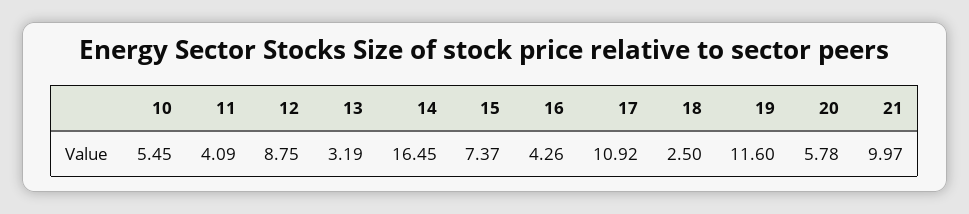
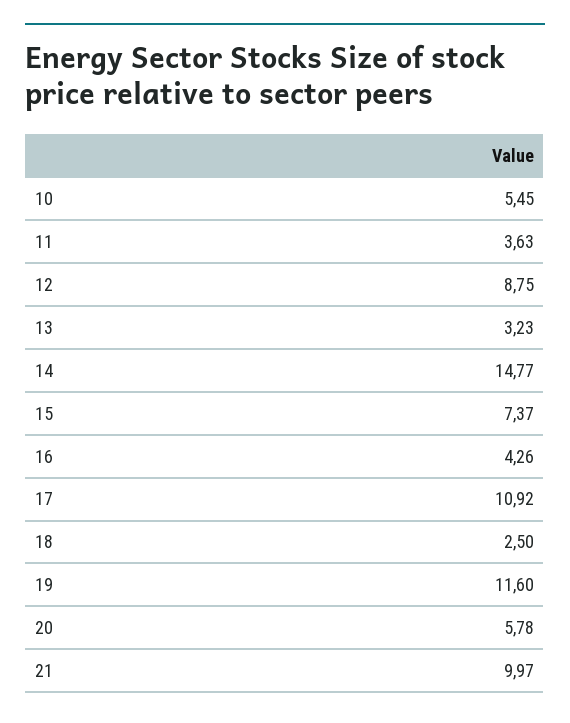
11: 4.09 -> 3.63
13: 3.19 -> 3.23
14: 16.45 -> 14.77

